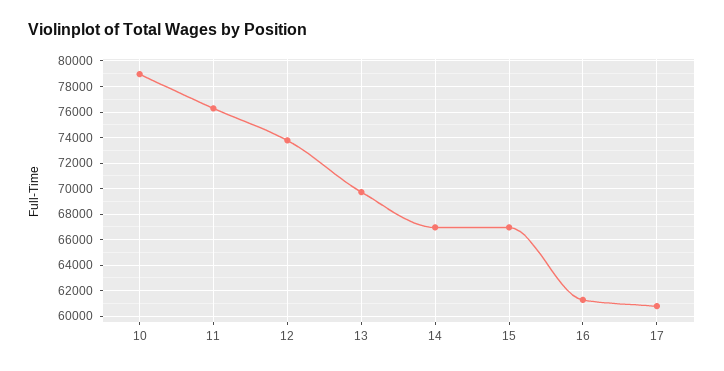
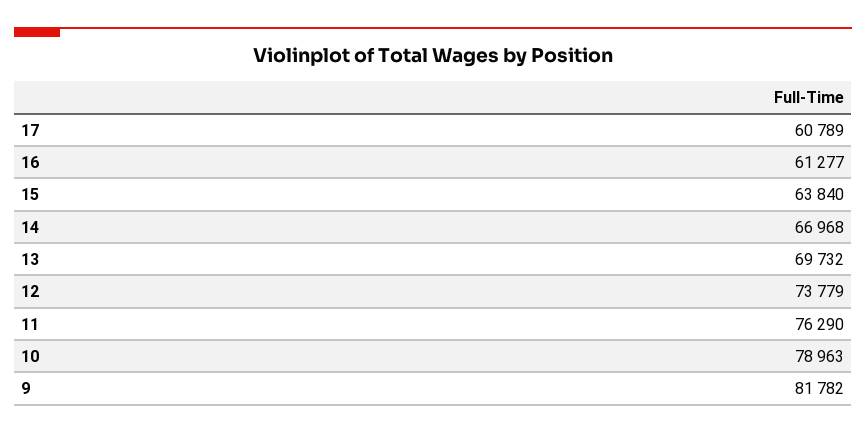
15: 67000 -> 63840
9: none -> 81782

